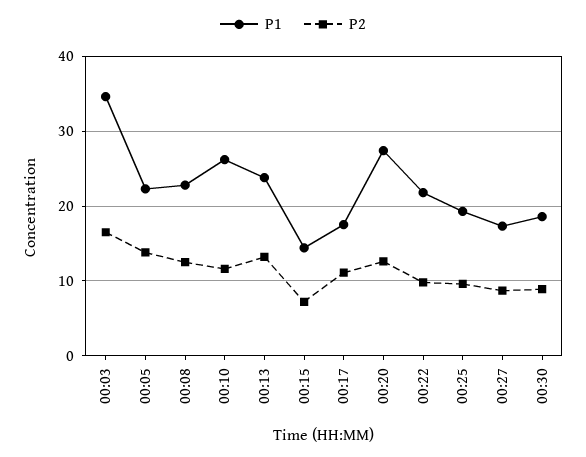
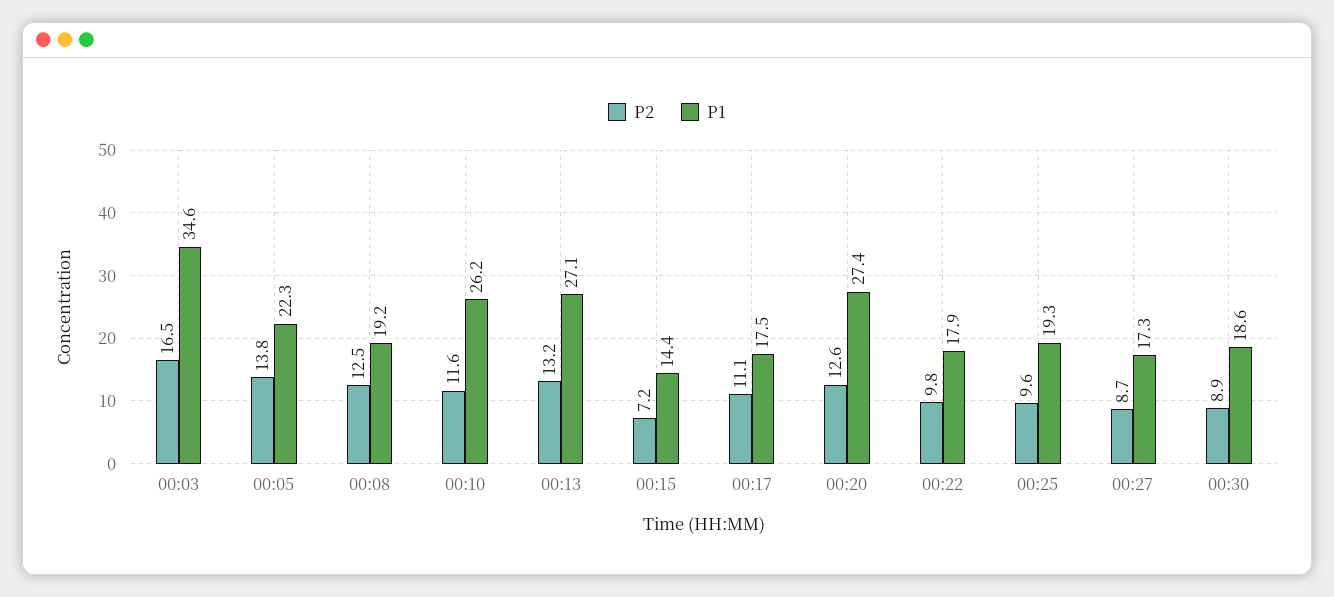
P1, 00:08: 23 -> 19.2
P1, 00:13: 24 -> 27.1
P1, 00:22: 22 -> 17.9

